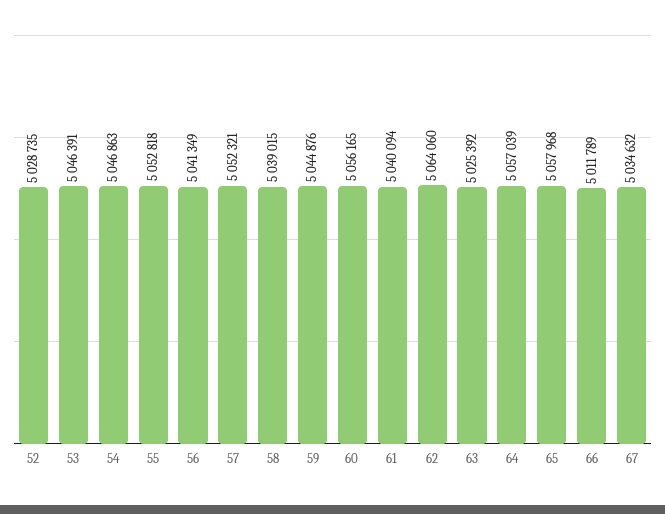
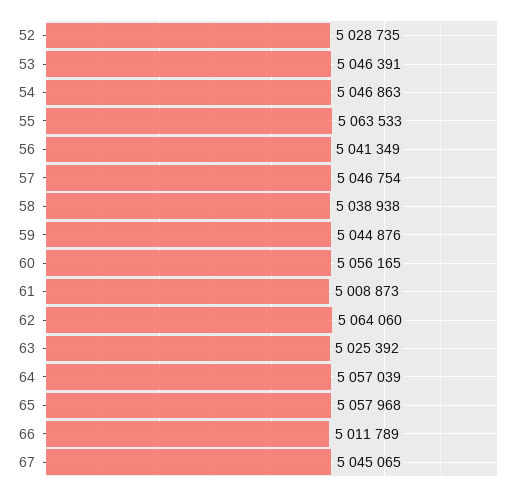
55: 5052818 -> 5063533
57: 5052321 -> 5046754
58: 5039015 -> 5038938
61: 5040094 -> 5008873
67: 5034632 -> 5045065

